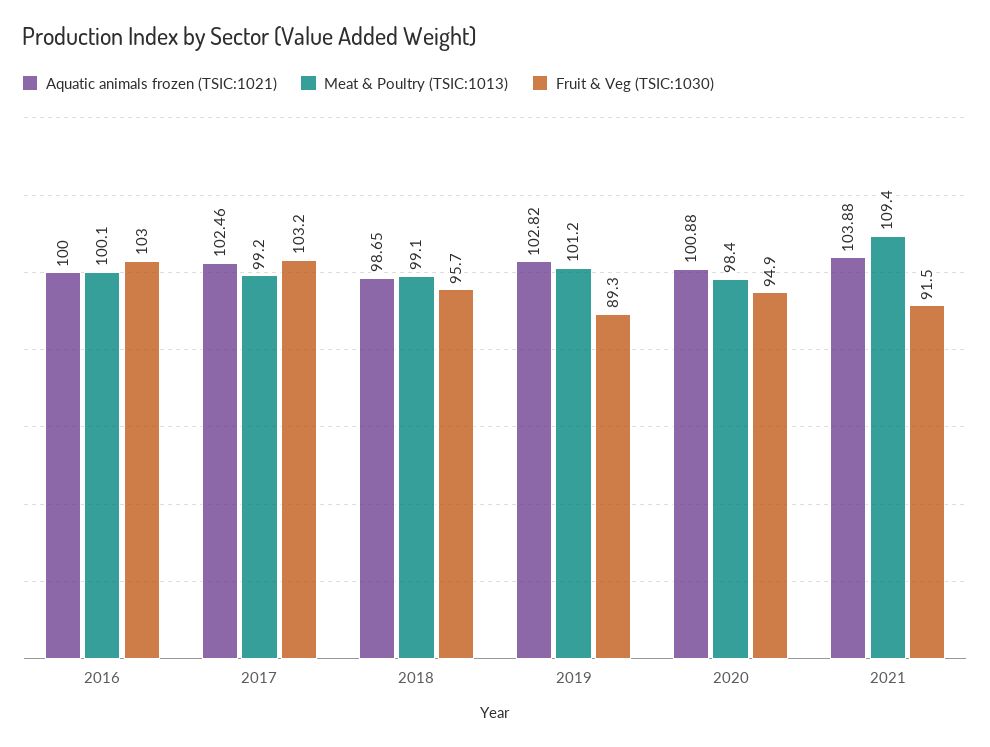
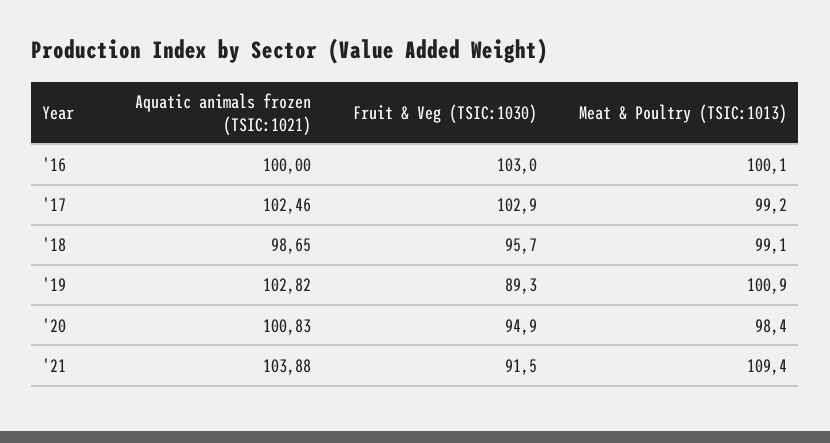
Fruit & Veg (TSIC:1030), 2017: 103.2 -> 102.9
Meat & Poultry (TSIC:1013), 2019: 101.2 -> 100.9
Aquatic animals frozen (TSIC:1021), 2020: 100.88 -> 100.83

